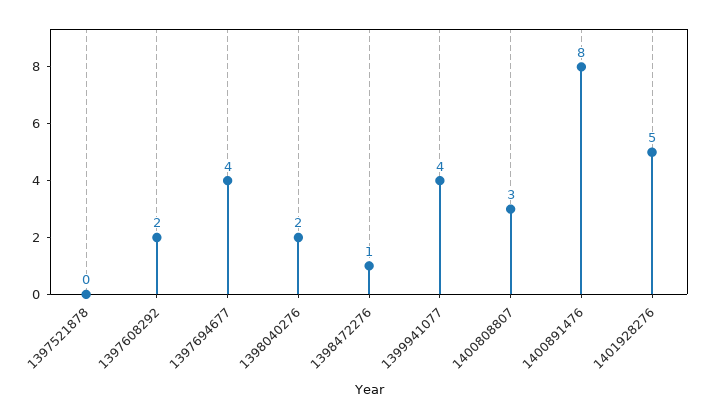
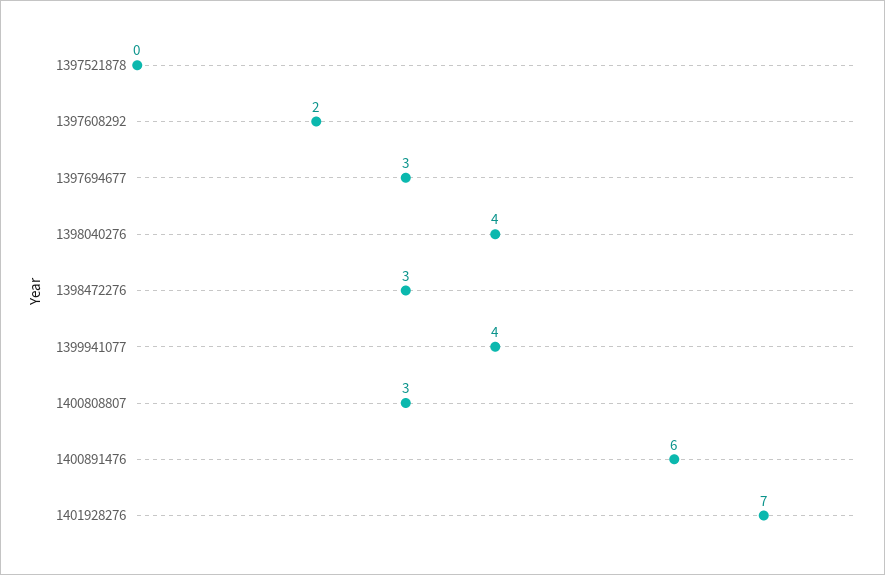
1397694677: 4 -> 3
1398040276: 2 -> 4
1398472276: 1 -> 3
1400891476: 8 -> 6
1401928276: 5 -> 7

